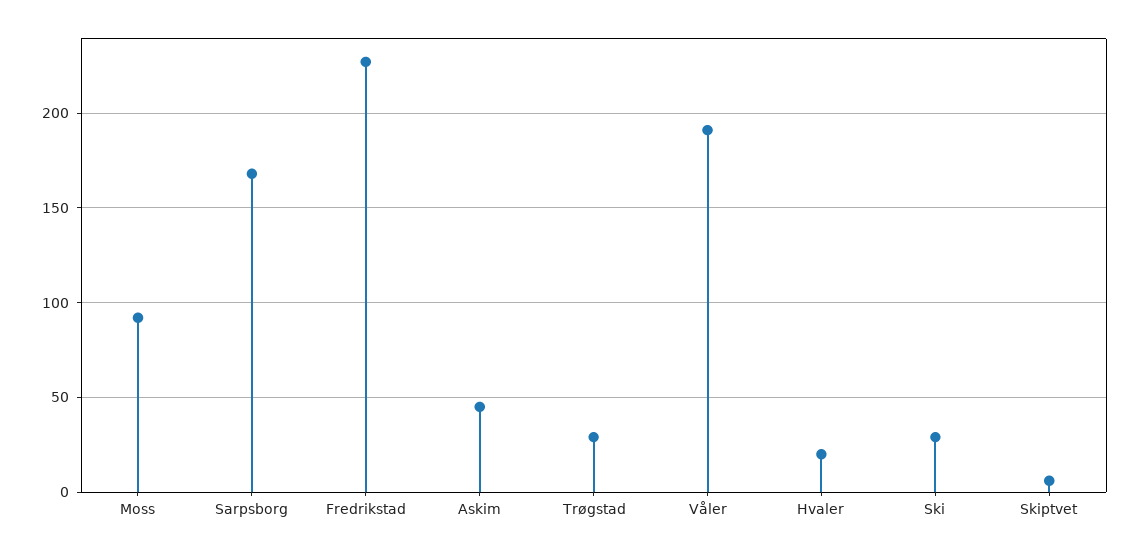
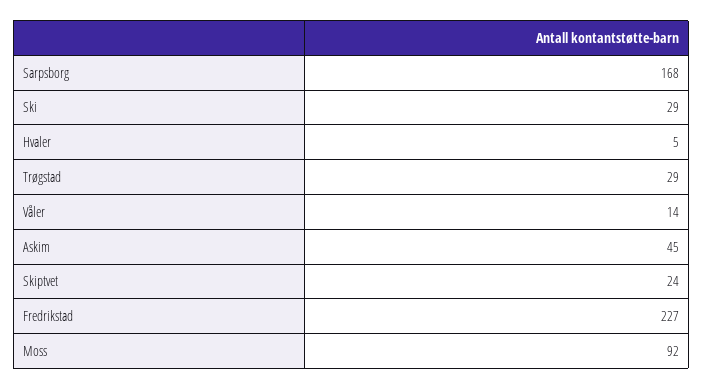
Våler: 190 -> 14
Hvaler: 20 -> 5
Skiptvet: 5 -> 24

